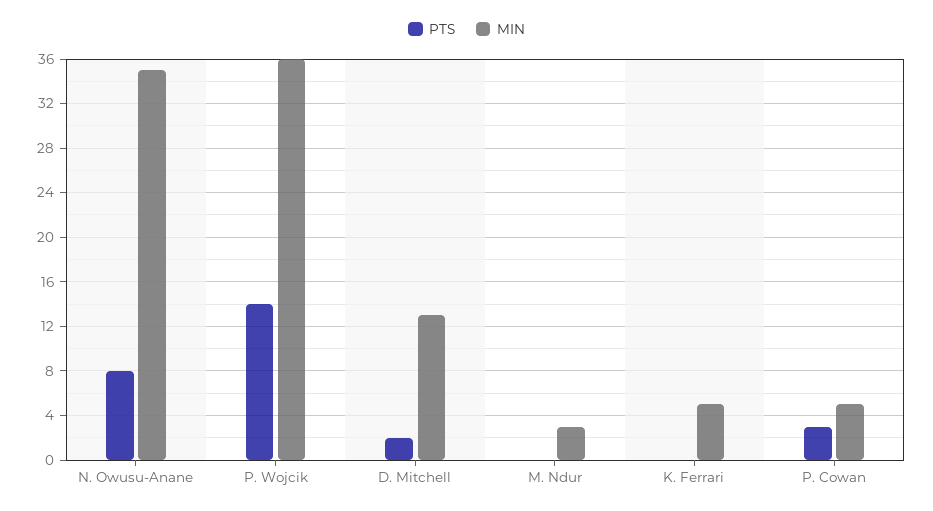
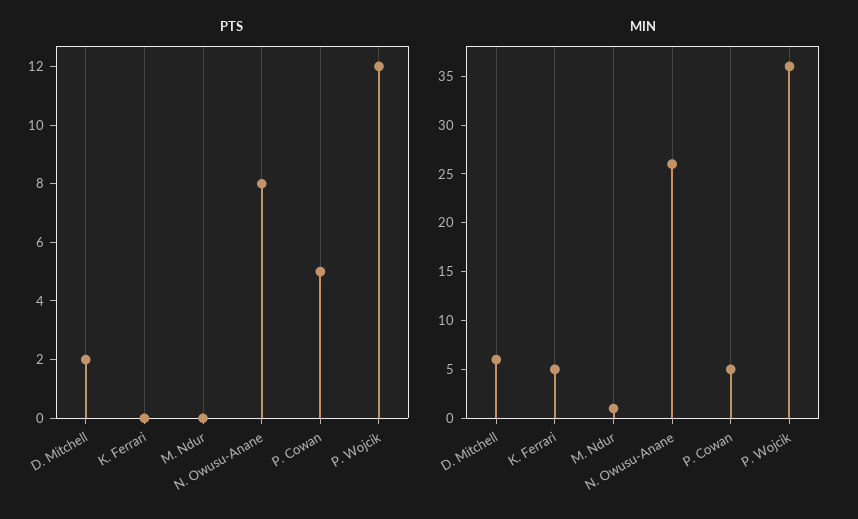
MIN, N. Owusu-Anane: 35 -> 26
PTS, P. Wojcik: 14 -> 12
MIN, D. Mitchell: 13 -> 6
MIN, M. Ndur: 3 -> 1
PTS, P. Cowan: 3 -> 5

